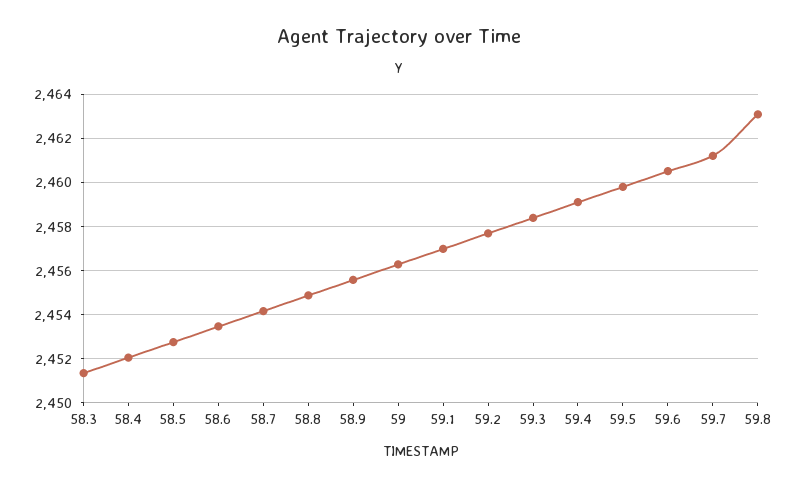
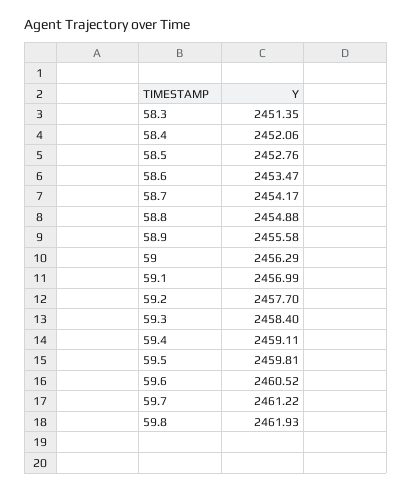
59.8: 2463 -> 2461.93

